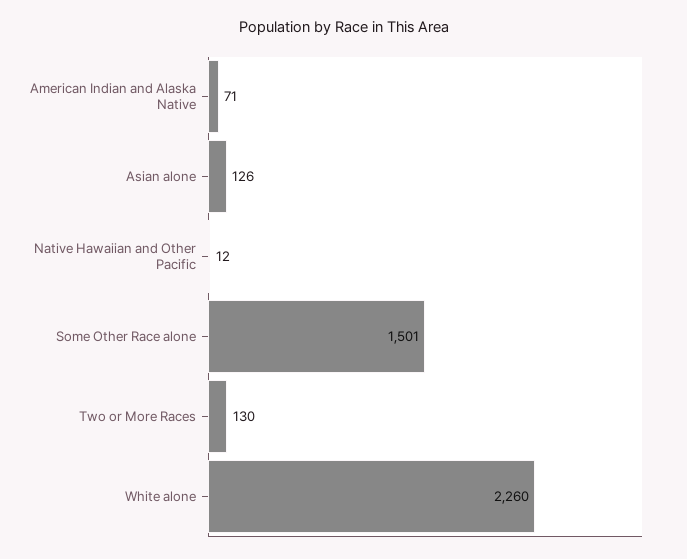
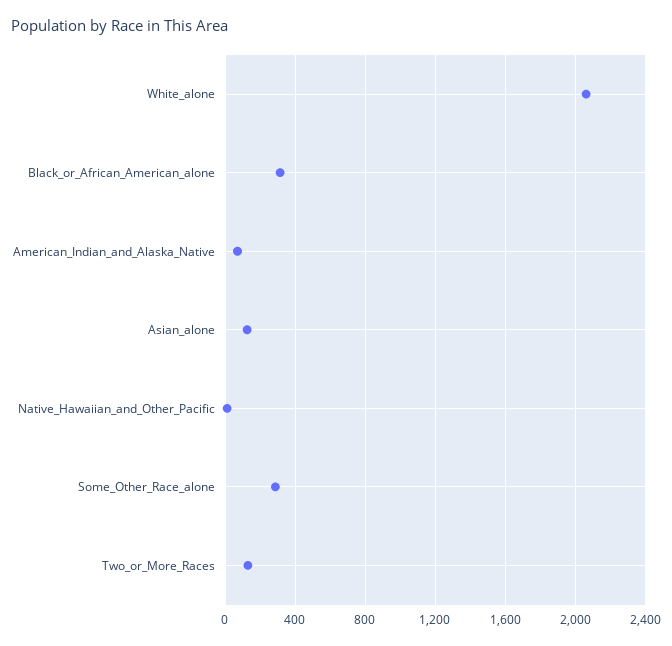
Some Other Race alone: 1501 -> 300
White alone: 2260 -> 2050
Black_or_African_American_alone: none -> 300

